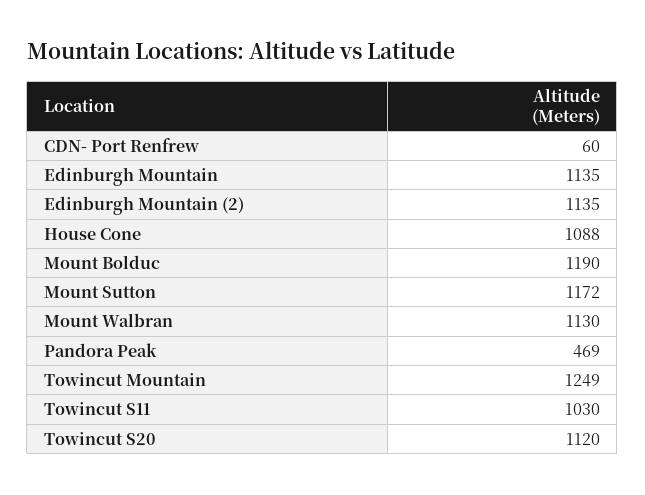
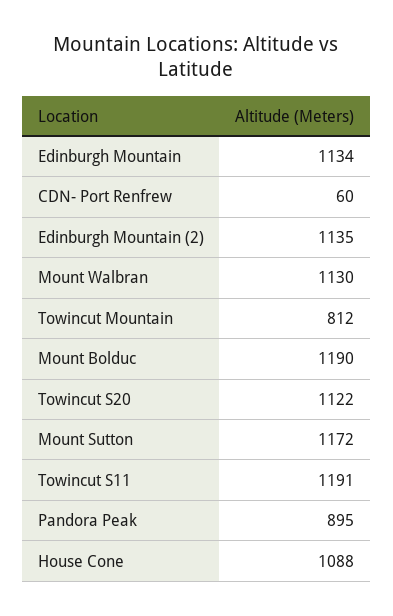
Edinburgh Mountain: 1135 -> 1134
Pandora Peak: 469 -> 895
Towincut Mountain: 1249 -> 812
Towincut S11: 1030 -> 1191
Towincut S20: 1120 -> 1122

